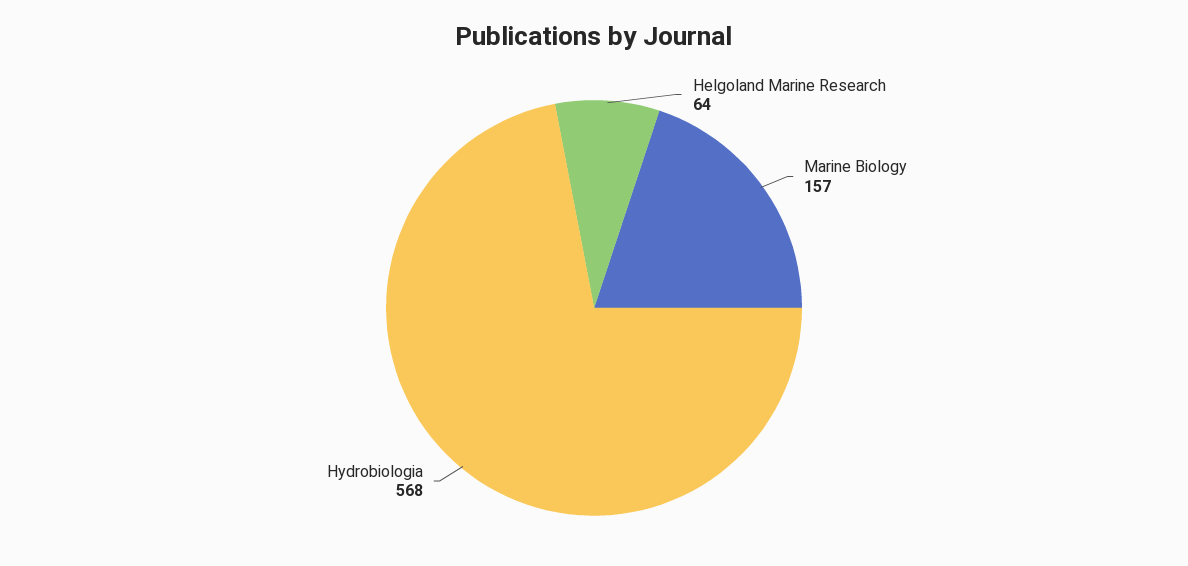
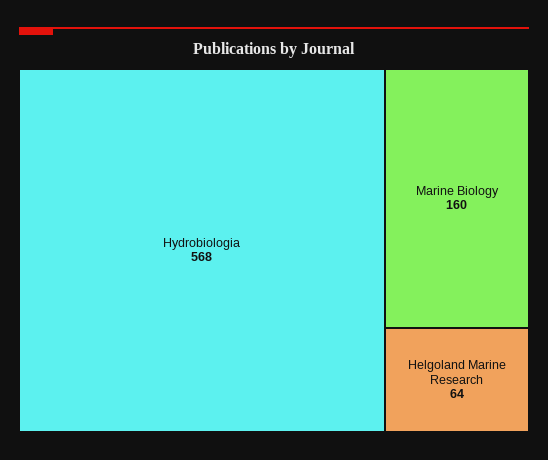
Marine Biology: 157 -> 160

